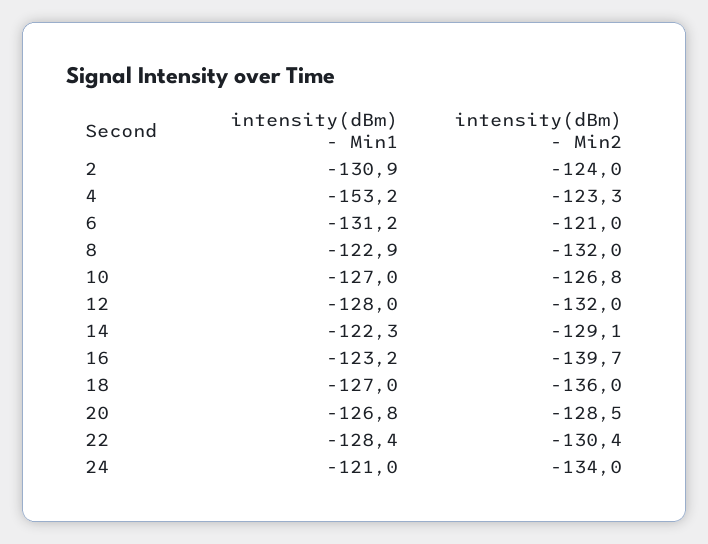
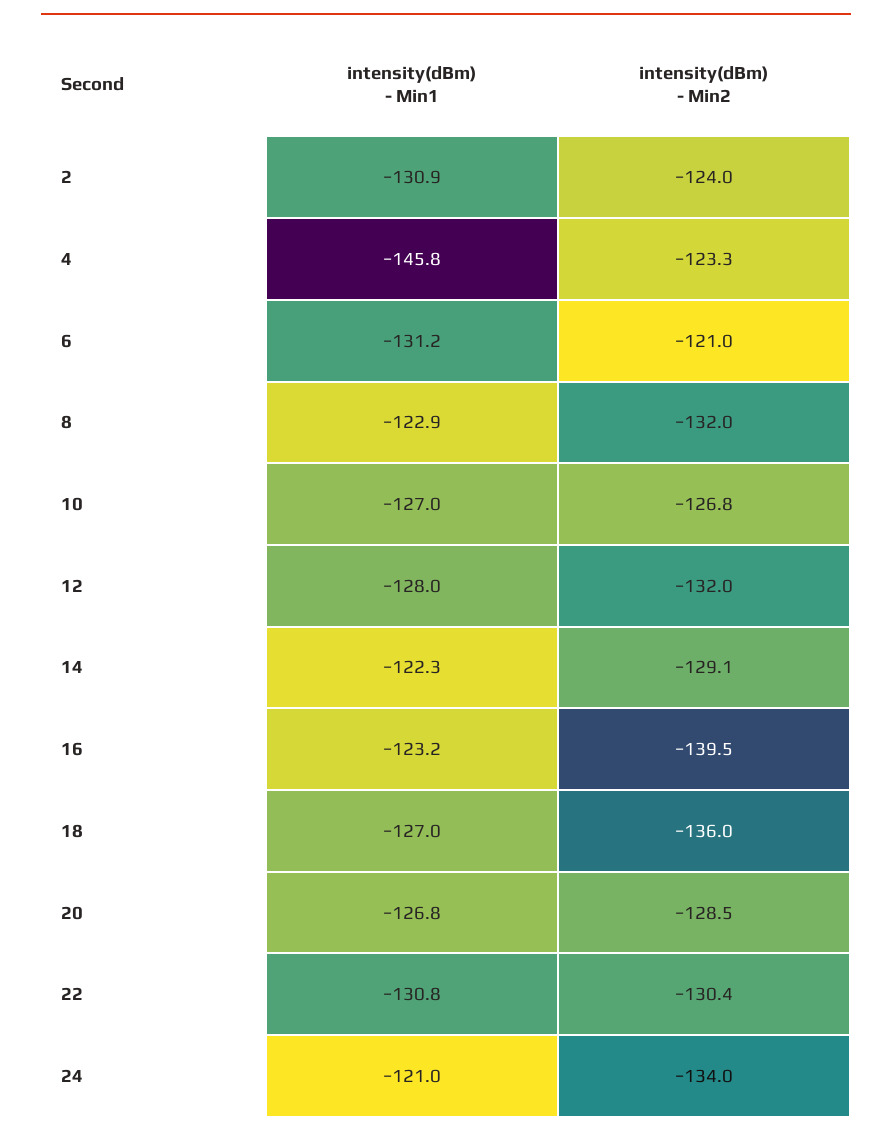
intensity(dBm) - Min1, 4: -153.2 -> -145.8
intensity(dBm) - Min2, 16: -139.7 -> -139.5
intensity(dBm) - Min1, 22: -128.4 -> -130.8

